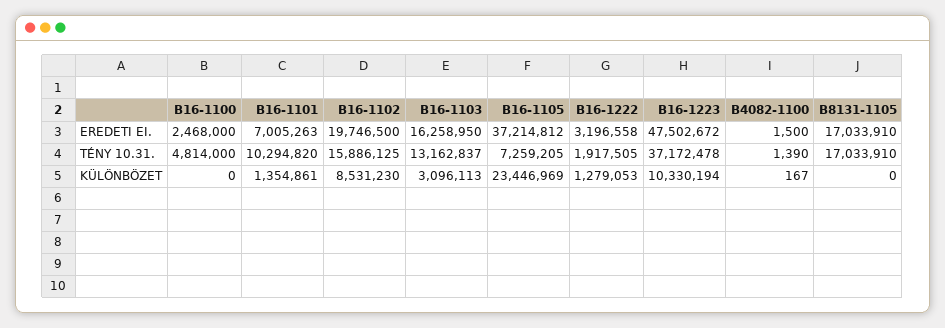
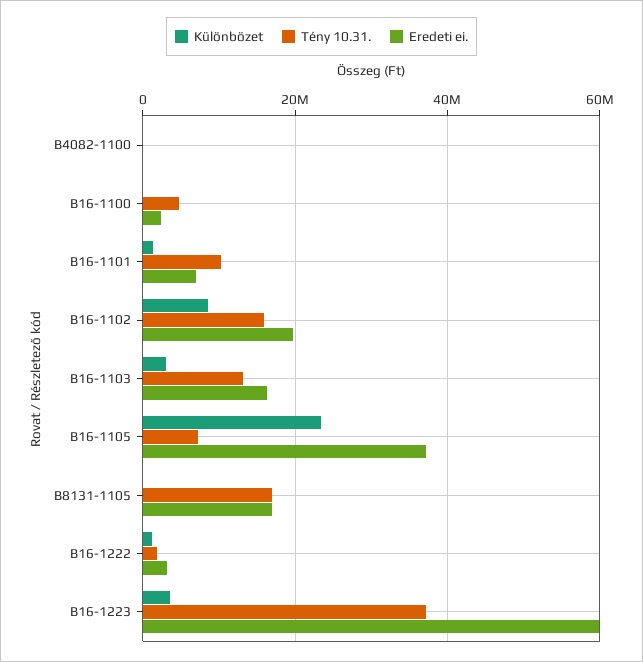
EREDETI EI., B16-1223: 47502672 -> 60000000
KÜLÖNBÖZET, B16-1223: 10330194 -> 4000000

